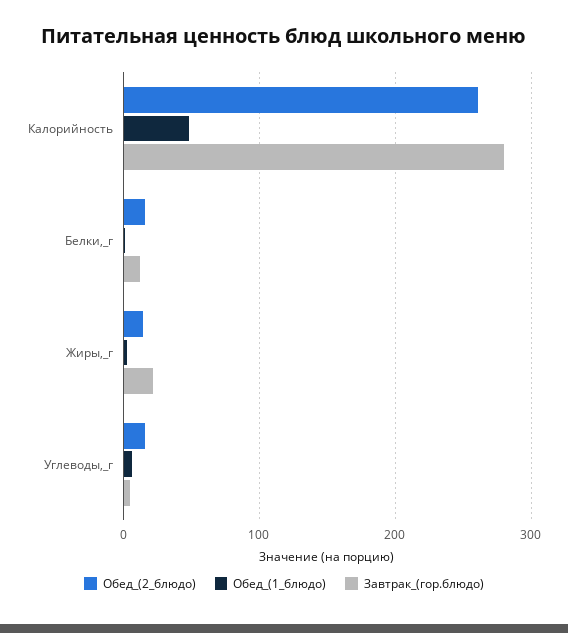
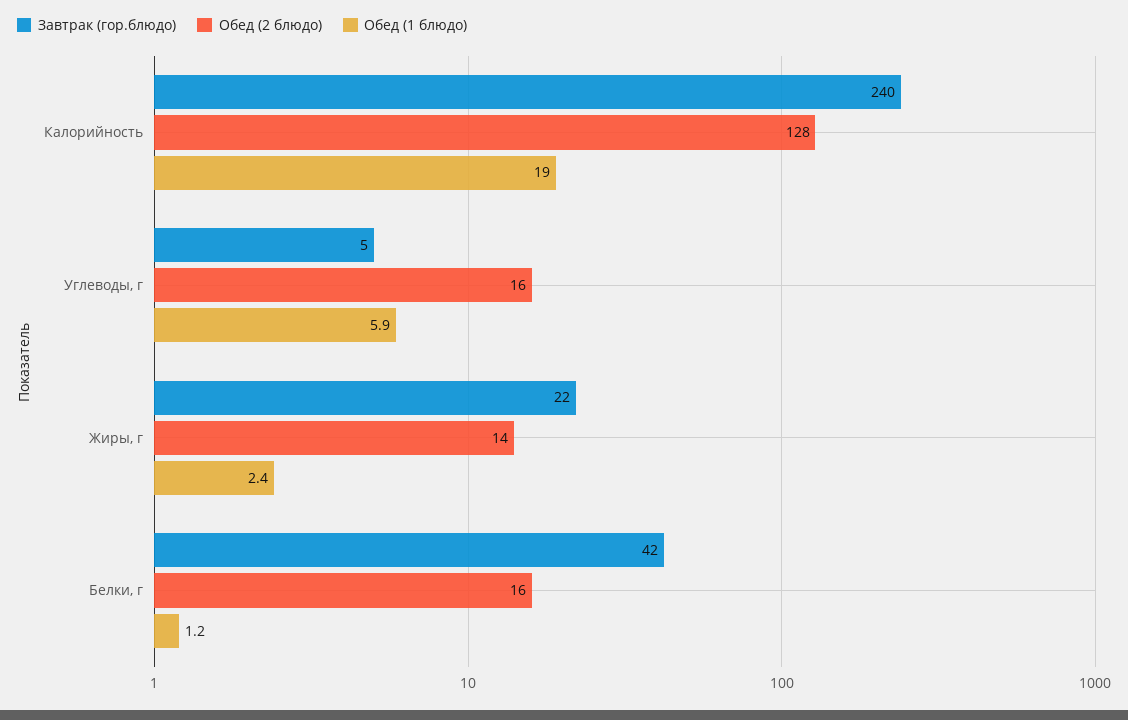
Обед_(2_блюдо), Калорийность: 260 -> 128
Обед_(1_блюдо), Калорийность: 50 -> 19
Завтрак_(гор.блюдо), Калорийность: 280 -> 240
Завтрак_(гор.блюдо), Белки,_г: 10 -> 42

